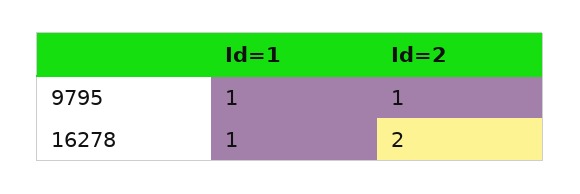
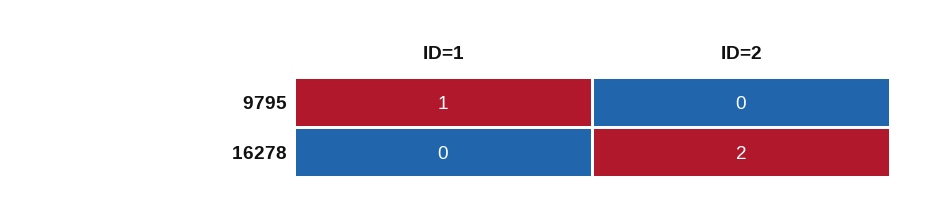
Id=2, 9795: 1 -> 0
Id=1, 16278: 1 -> 0

